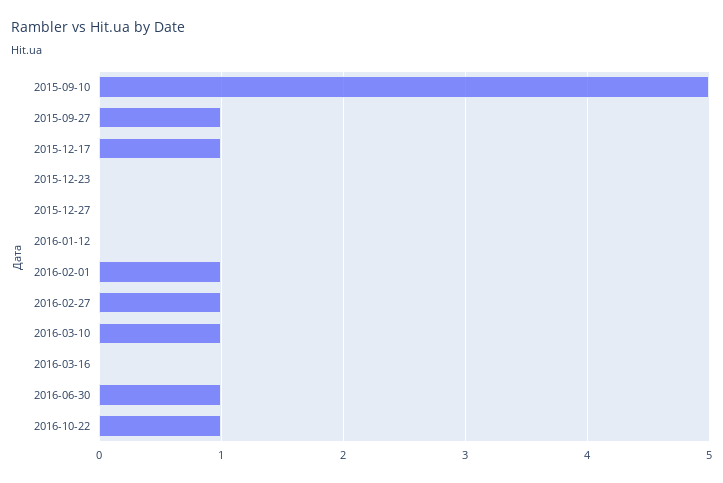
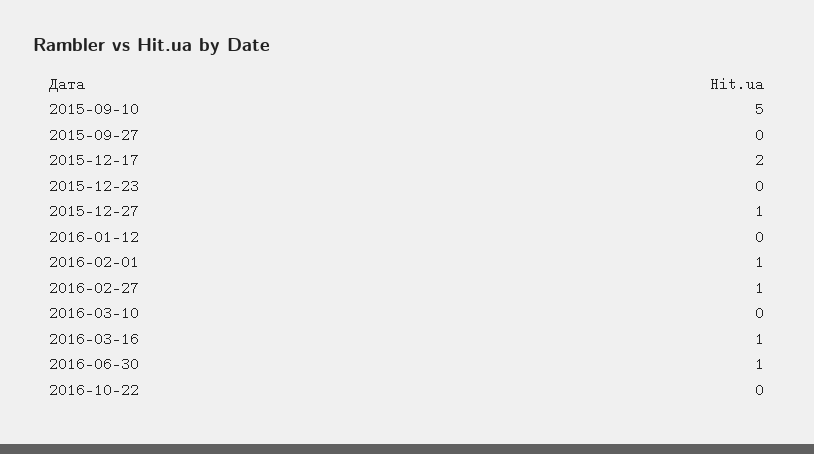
2015-09-27: 1 -> 0
2015-12-17: 1 -> 2
2015-12-27: 0 -> 1
2016-03-10: 1 -> 0
2016-03-16: 0 -> 1
2016-10-22: 1 -> 0

